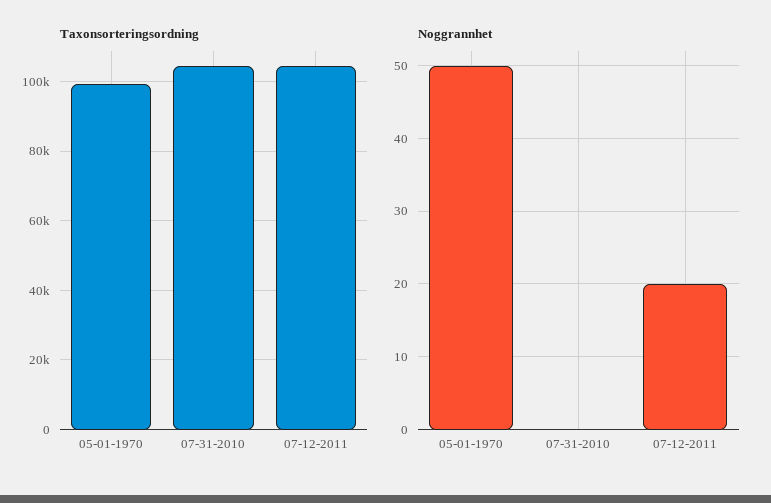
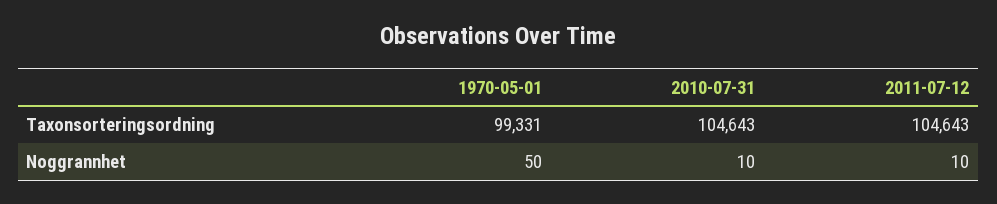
Noggrannhet, 07-31-2010: 0 -> 10
Noggrannhet, 07-12-2011: 20 -> 10

